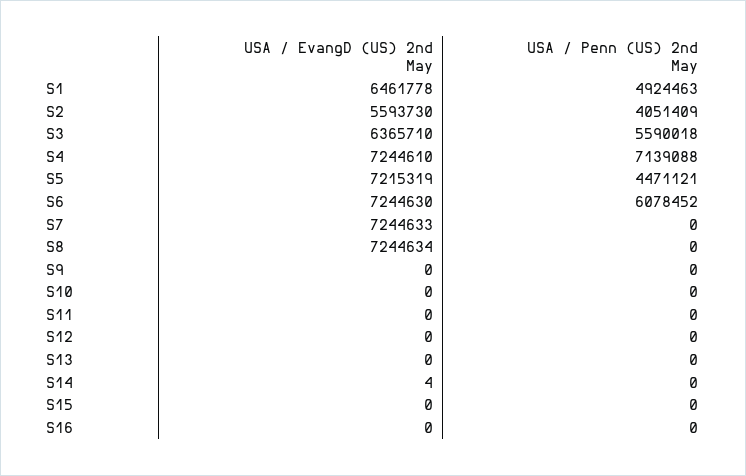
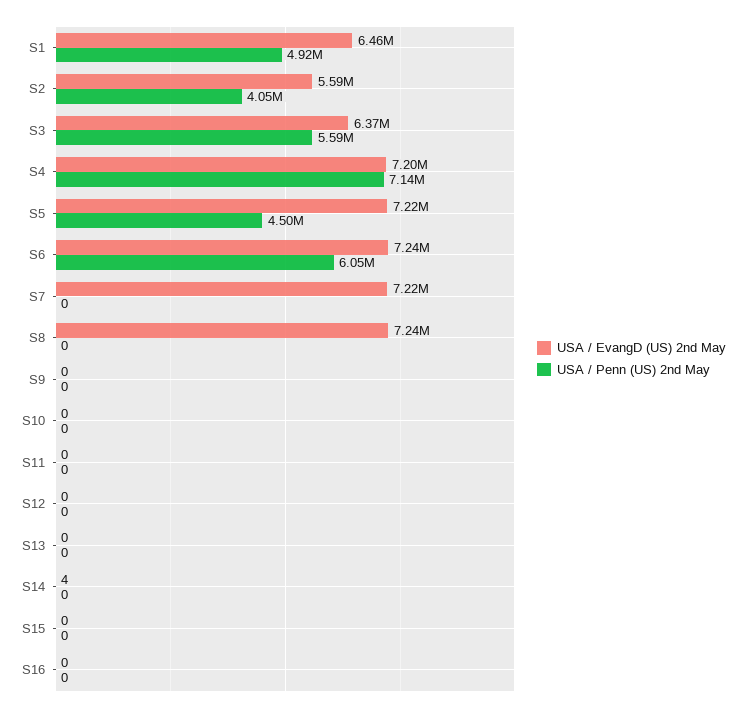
USA / EvangD (US) 2nd May, S4: 7244610 -> 7200000
USA / Penn (US) 2nd May, S5: 4471121 -> 4500000
USA / Penn (US) 2nd May, S6: 6078452 -> 6050000
USA / EvangD (US) 2nd May, S7: 7244633 -> 7220000

